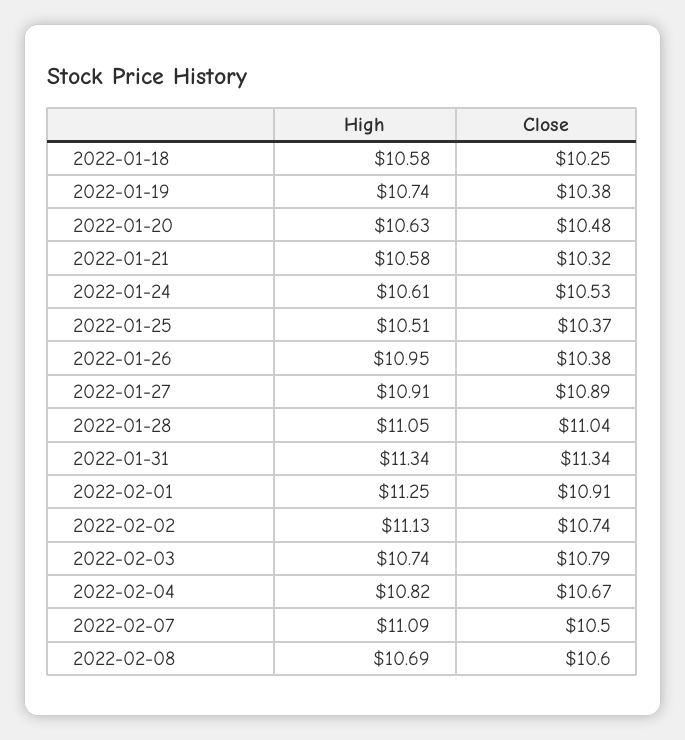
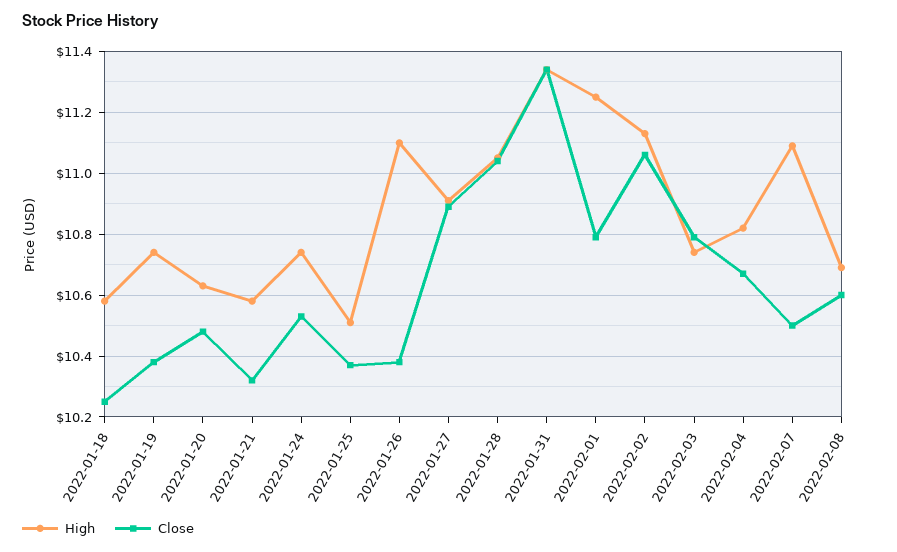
High, 2022-01-24: 10.61 -> 10.75
High, 2022-01-26: 10.95 -> 11.1
Close, 2022-02-01: 10.91 -> 10.8
Close, 2022-02-02: 10.74 -> 11.05

